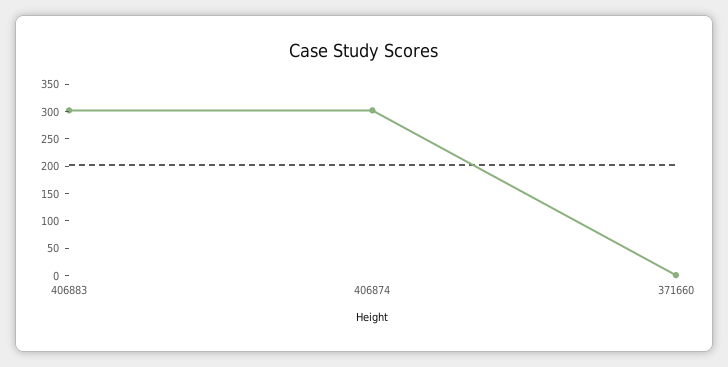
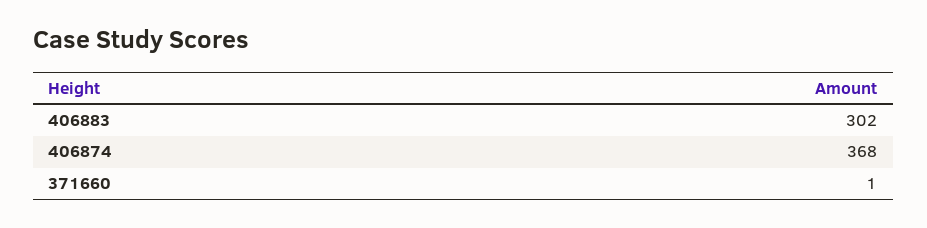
406874: 300 -> 368

